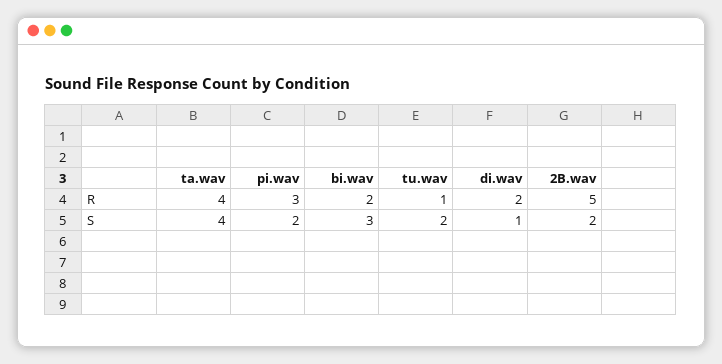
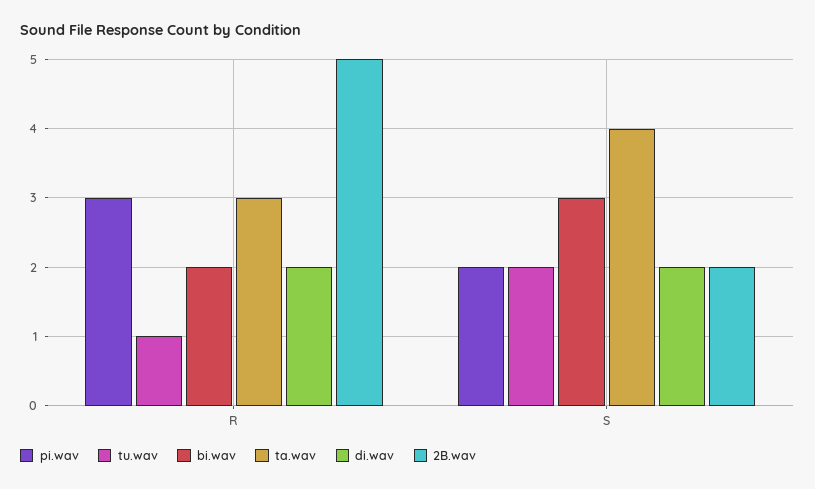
ta.wav, R: 4 -> 3
di.wav, S: 1 -> 2

